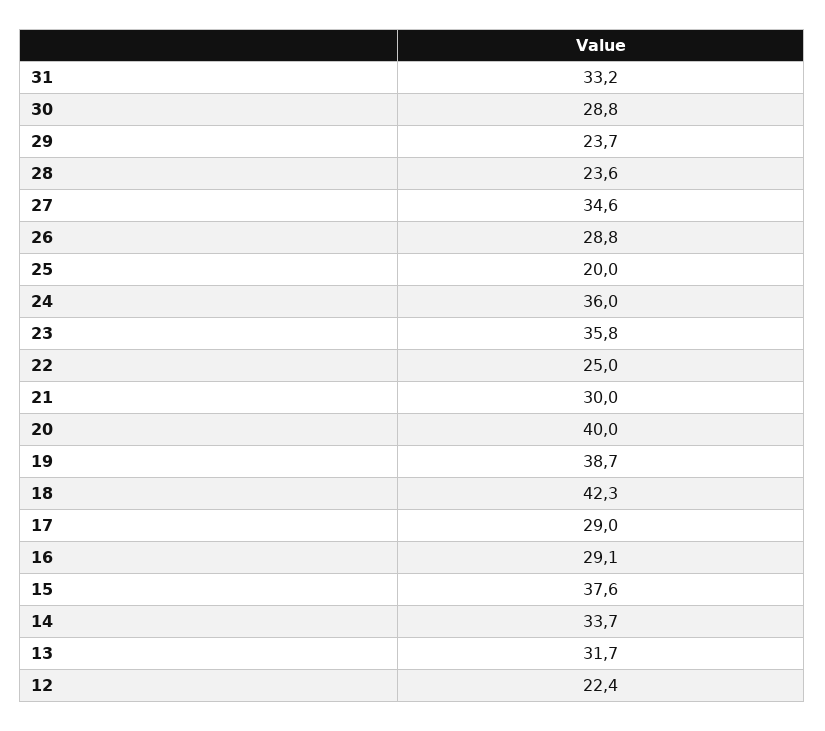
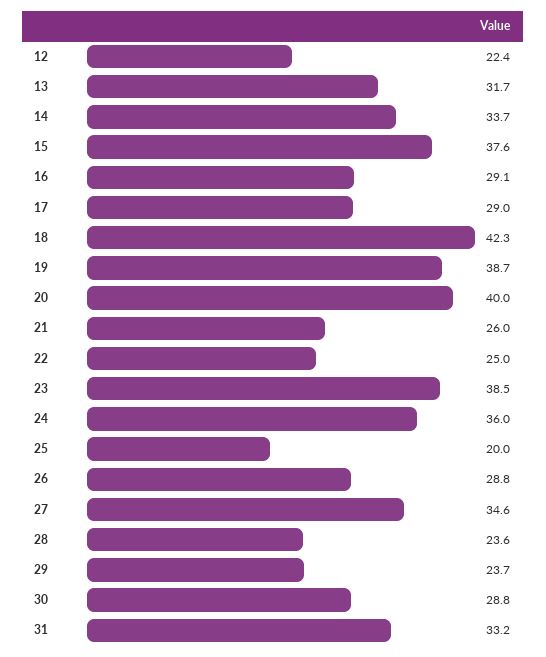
23: 35.8 -> 38.5
21: 30 -> 26

